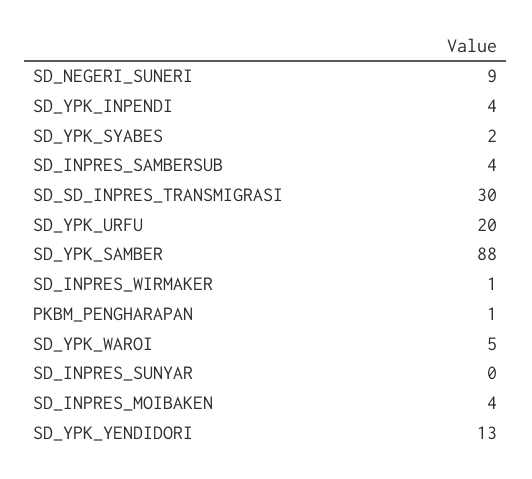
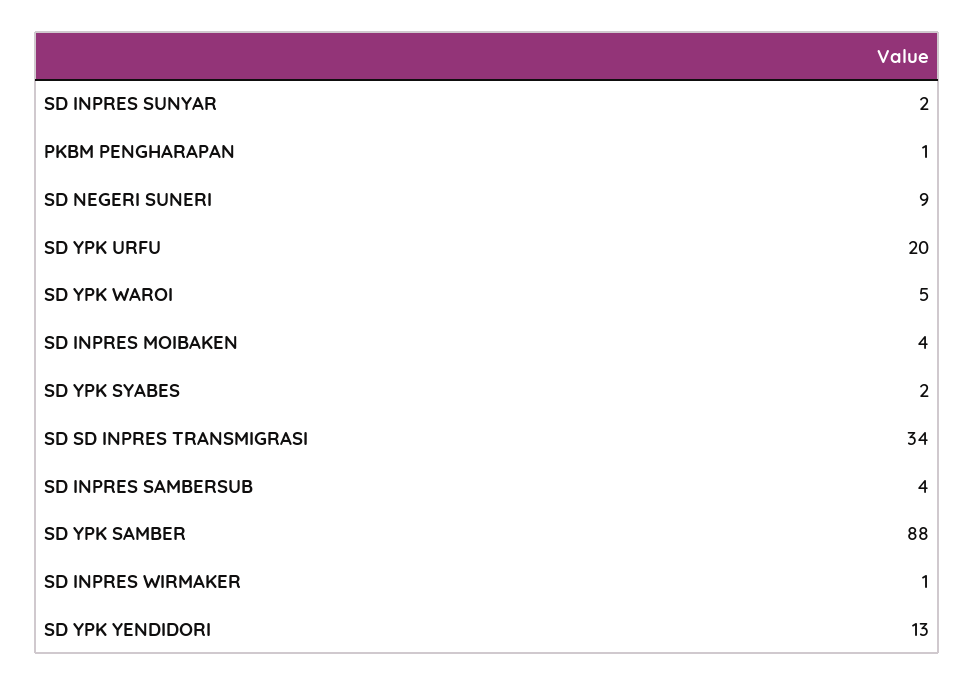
SD_YPK_INPENDI: 4 -> none
SD_SD_INPRES_TRANSMIGRASI: 30 -> 34
SD_INPRES_SUNYAR: 0 -> 2

